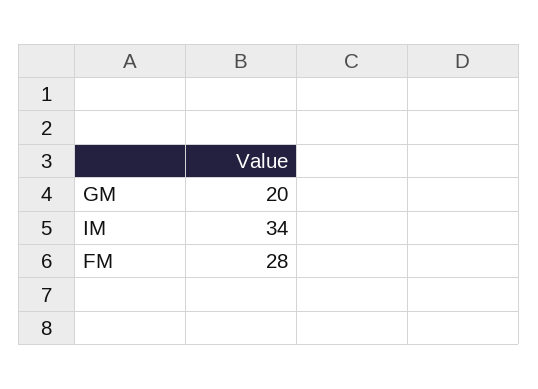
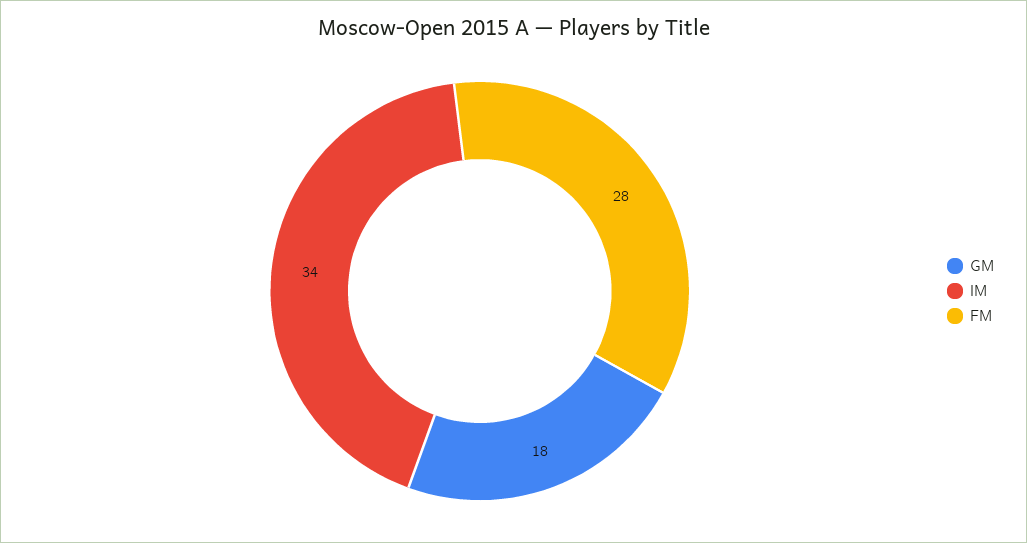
GM: 20 -> 18

